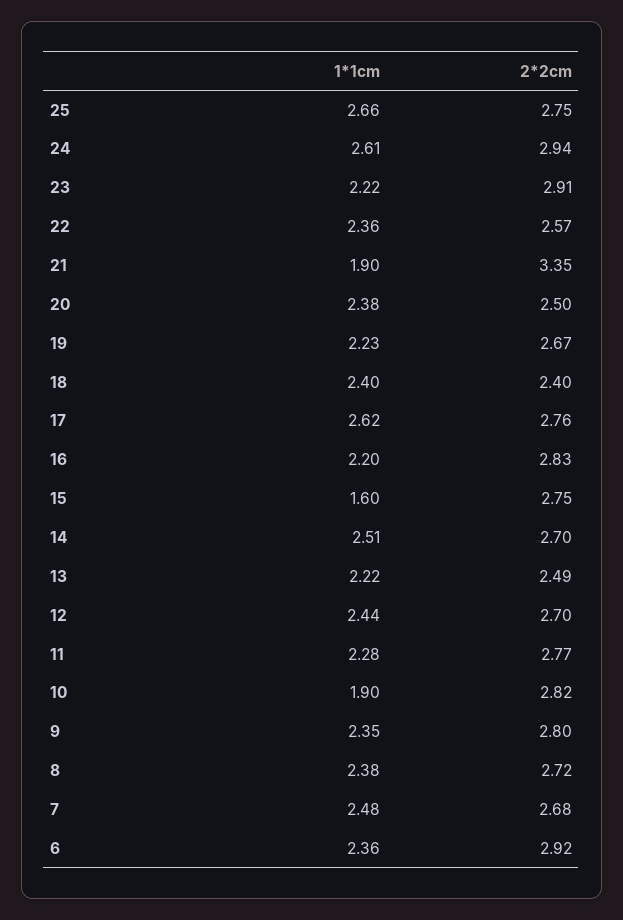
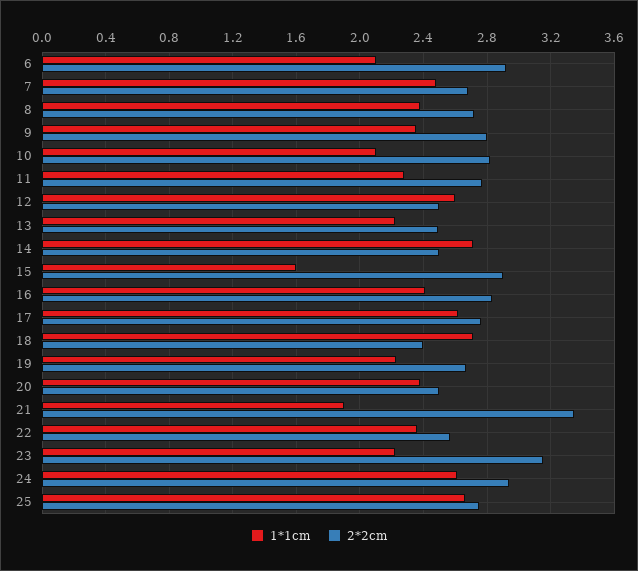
2*2cm, 23: 2.91 -> 3.15
1*1cm, 18: 2.4 -> 2.7
1*1cm, 16: 2.2 -> 2.4
2*2cm, 15: 2.75 -> 2.9
1*1cm, 14: 2.51 -> 2.7
2*2cm, 14: 2.7 -> 2.5
1*1cm, 12: 2.44 -> 2.6
2*2cm, 12: 2.7 -> 2.5
1*1cm, 10: 1.9 -> 2.1
1*1cm, 6: 2.36 -> 2.1

